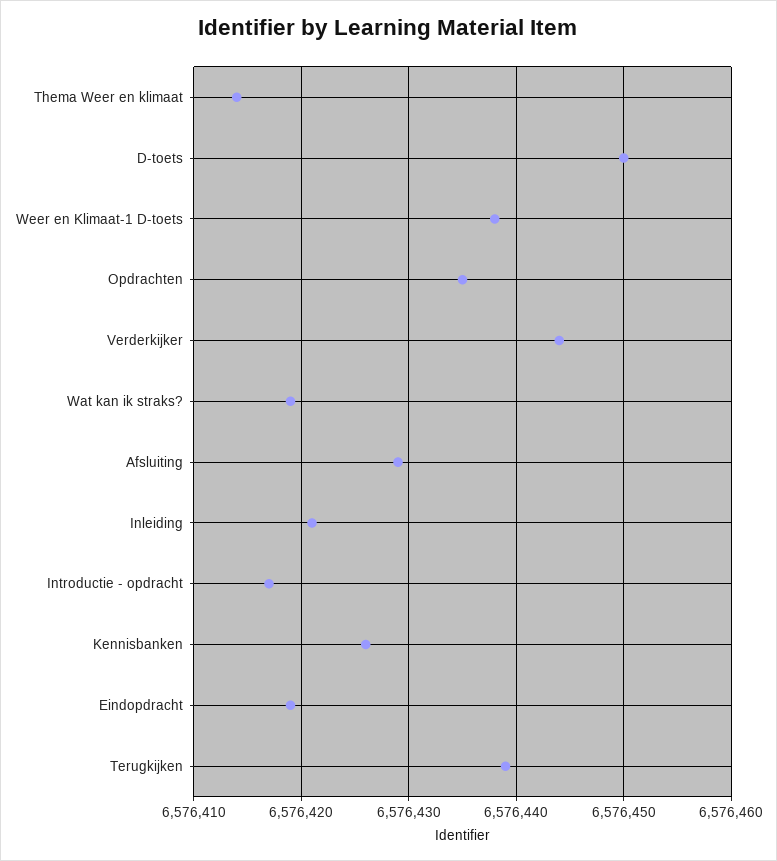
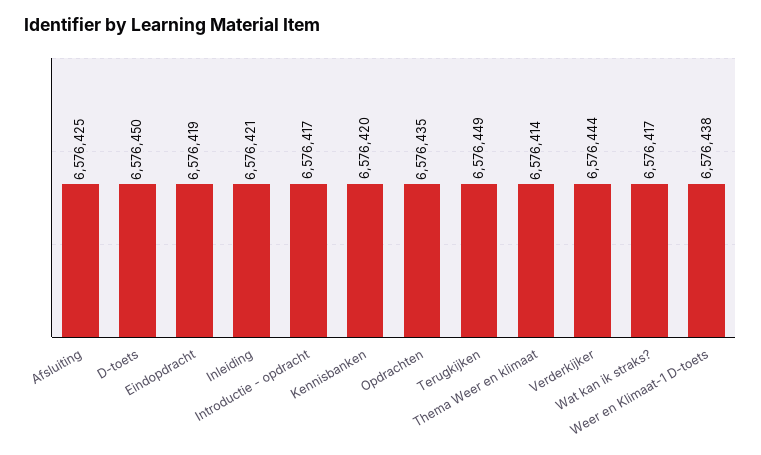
Wat kan ik straks?: 6576419 -> 6576417
Afsluiting: 6576429 -> 6576425
Kennisbanken: 6576426 -> 6576420
Terugkijken: 6576439 -> 6576449

